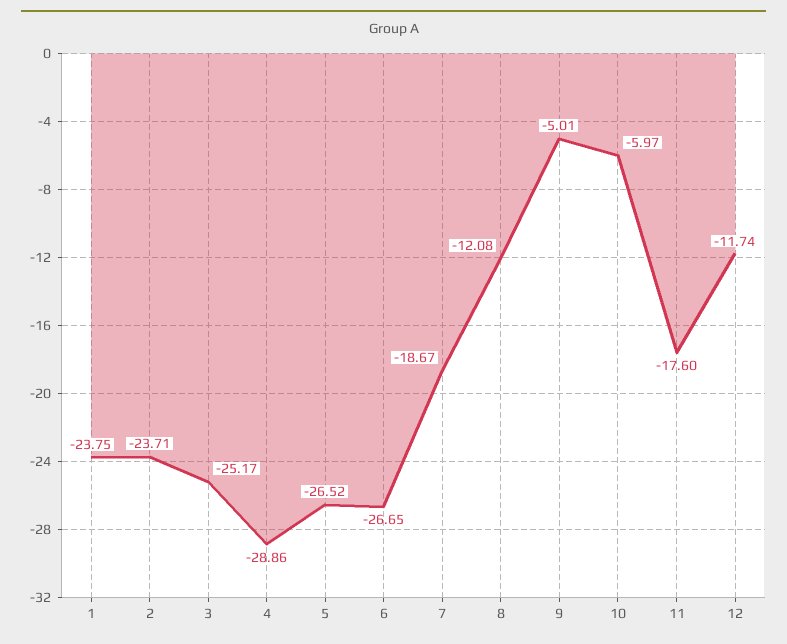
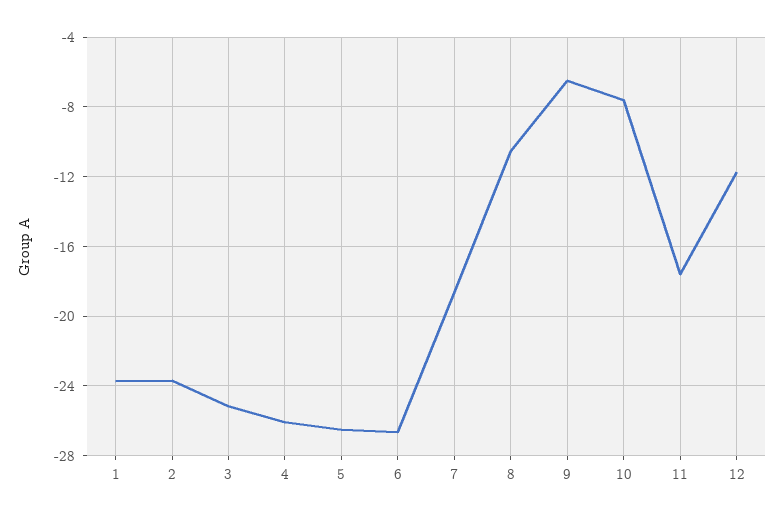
4: -28.86 -> -26
8: -12.08 -> -10.5
9: -5.01 -> -6.5
10: -5.97 -> -7.5

